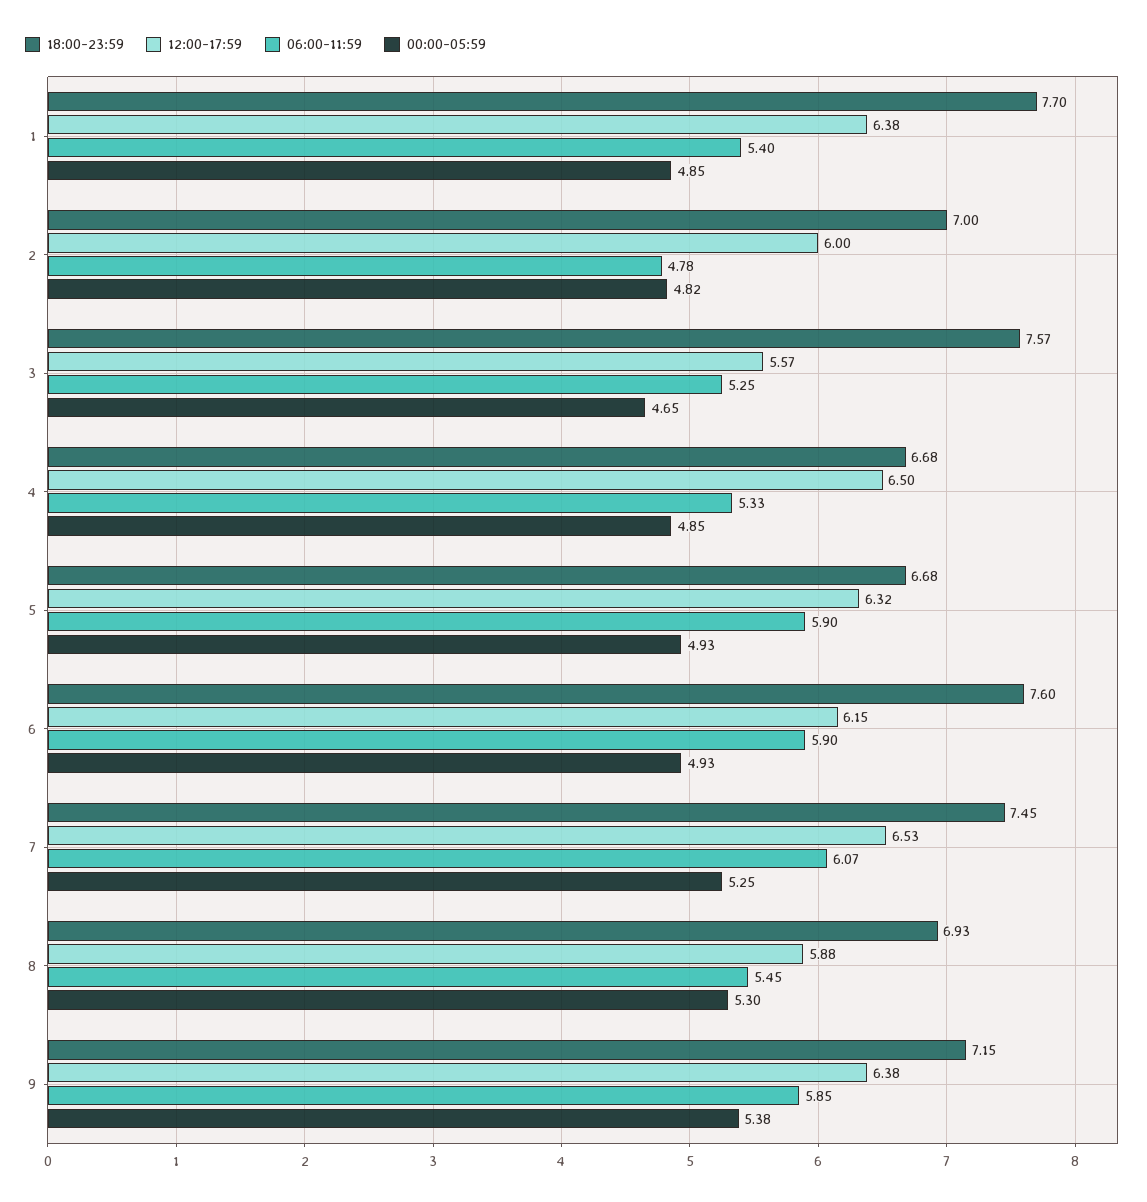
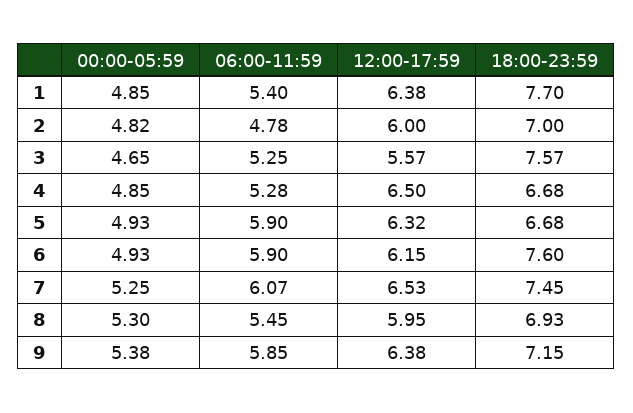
06:00-11:59, 4: 5.33 -> 5.28
12:00-17:59, 8: 5.88 -> 5.95

